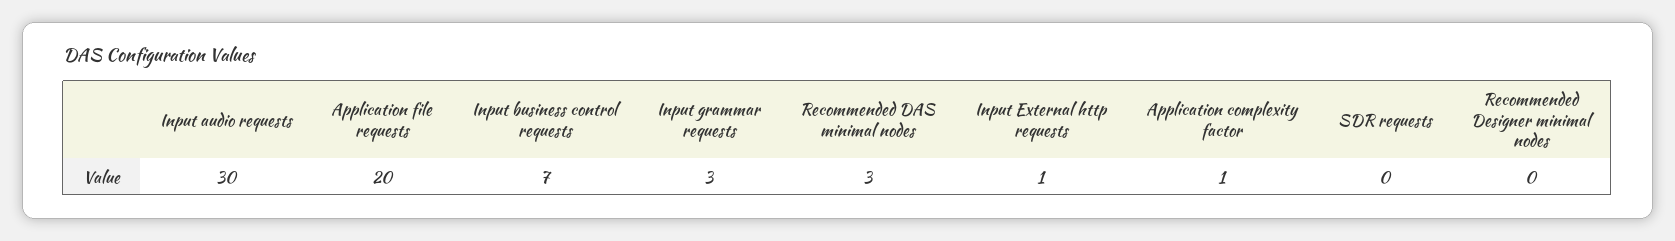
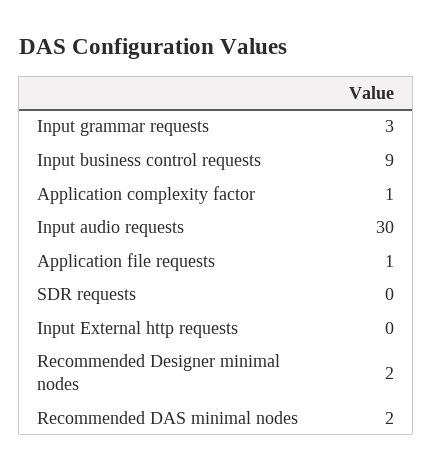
Application file requests: 20 -> 1
Input business control requests: 7 -> 9
Recommended DAS minimal nodes: 3 -> 2
Input External http requests: 1 -> 0
Recommended Designer minimal nodes: 0 -> 2

